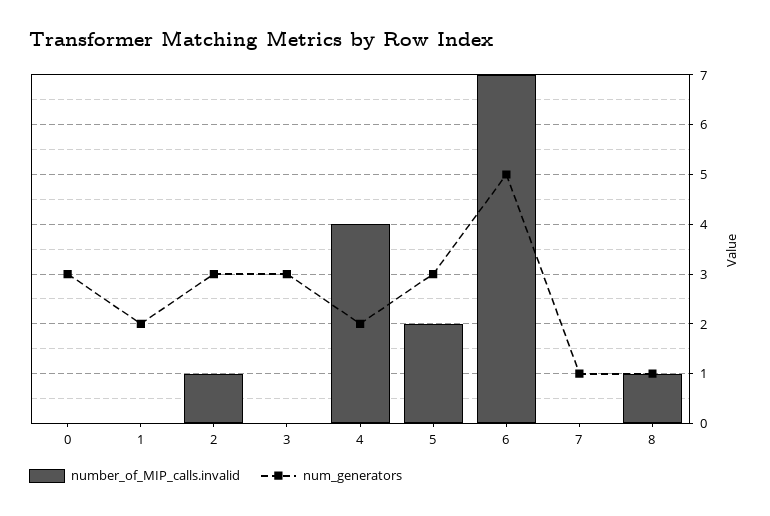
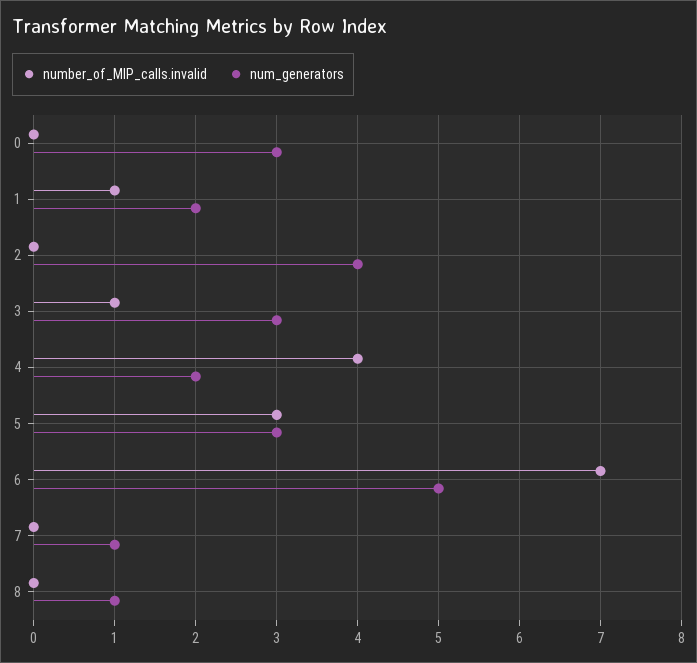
number_of_MIP_calls.invalid, 1: 0 -> 1
number_of_MIP_calls.invalid, 2: 1 -> 0
num_generators, 2: 3 -> 4
number_of_MIP_calls.invalid, 3: 0 -> 1
number_of_MIP_calls.invalid, 5: 2 -> 3
number_of_MIP_calls.invalid, 8: 1 -> 0

